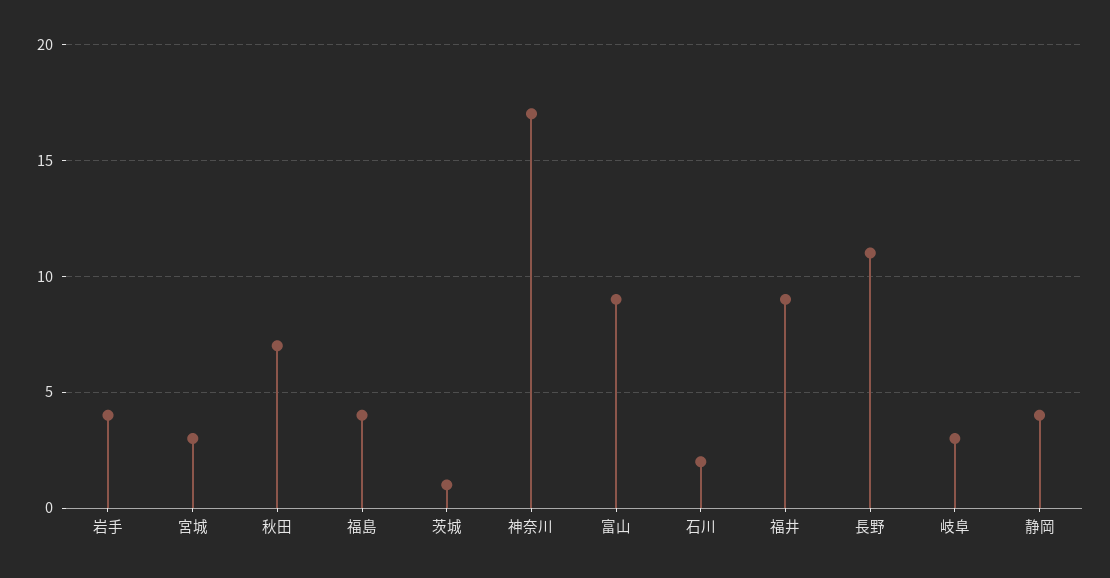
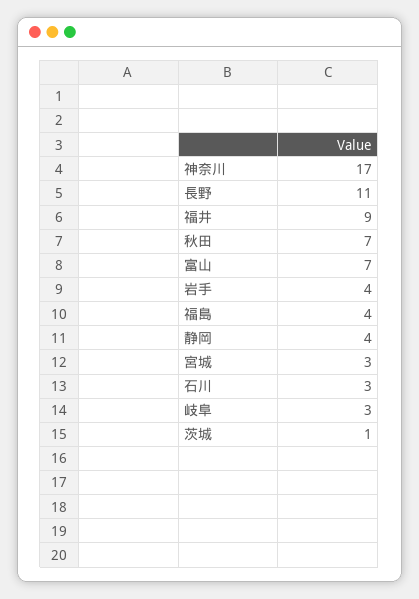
富山: 9 -> 7
石川: 2 -> 3

